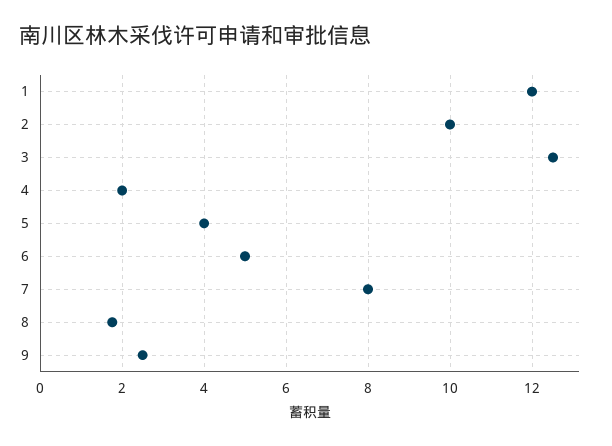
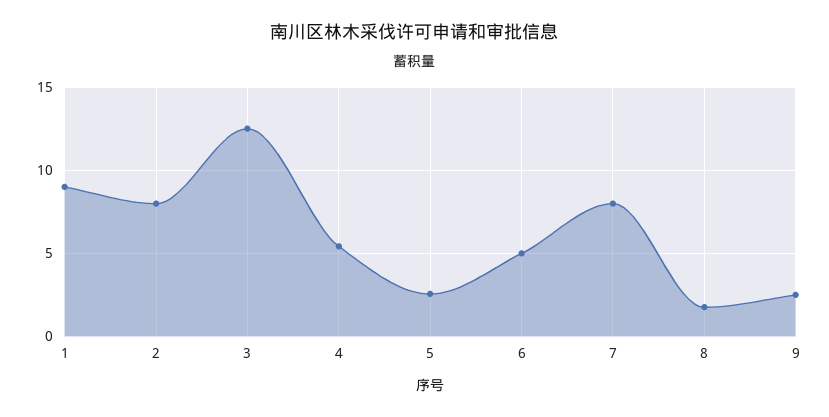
1: 12 -> 9
2: 10 -> 8
4: 2 -> 5.5
5: 4 -> 2.5

